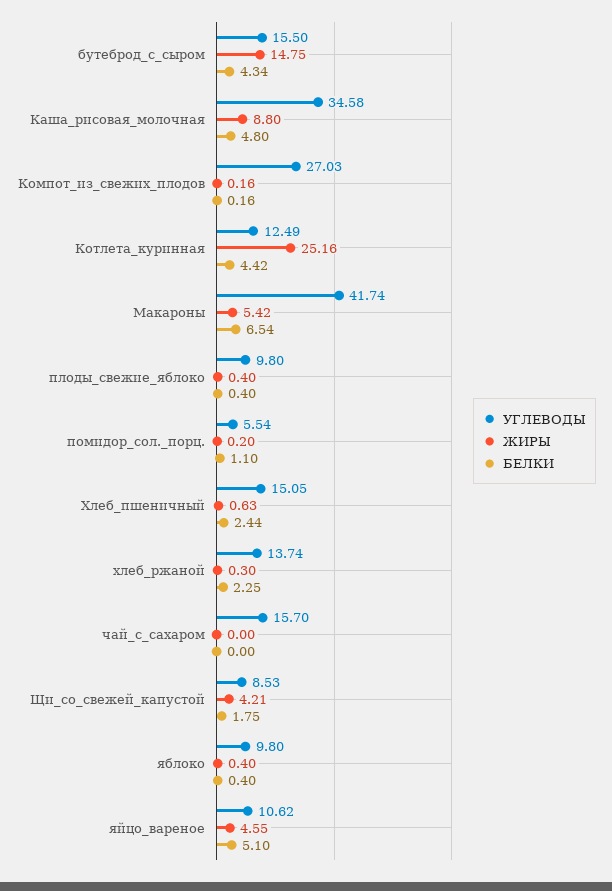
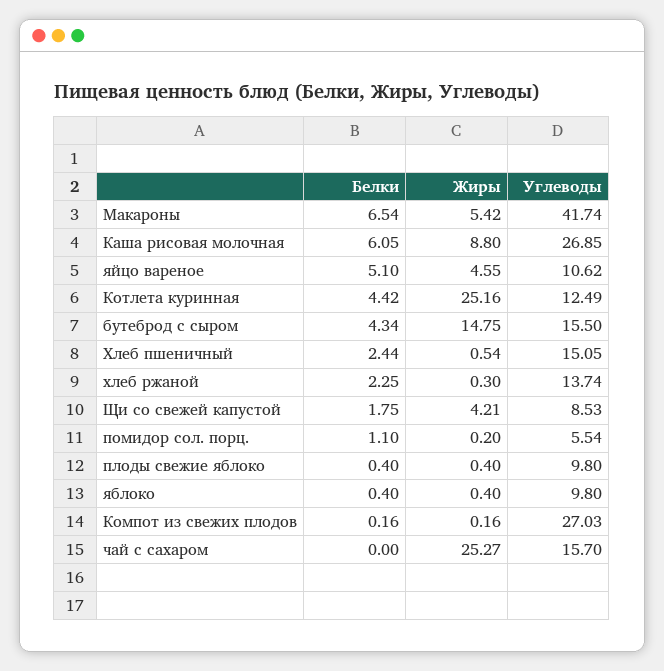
УГЛЕВОДЫ, Каша_рисовая_молочная: 34.58 -> 26.85
БЕЛКИ, Каша_рисовая_молочная: 4.8 -> 6.05
ЖИРЫ, Хлеб_пшеничный: 0.63 -> 0.54
ЖИРЫ, чай_с_сахаром: 0 -> 25.27

